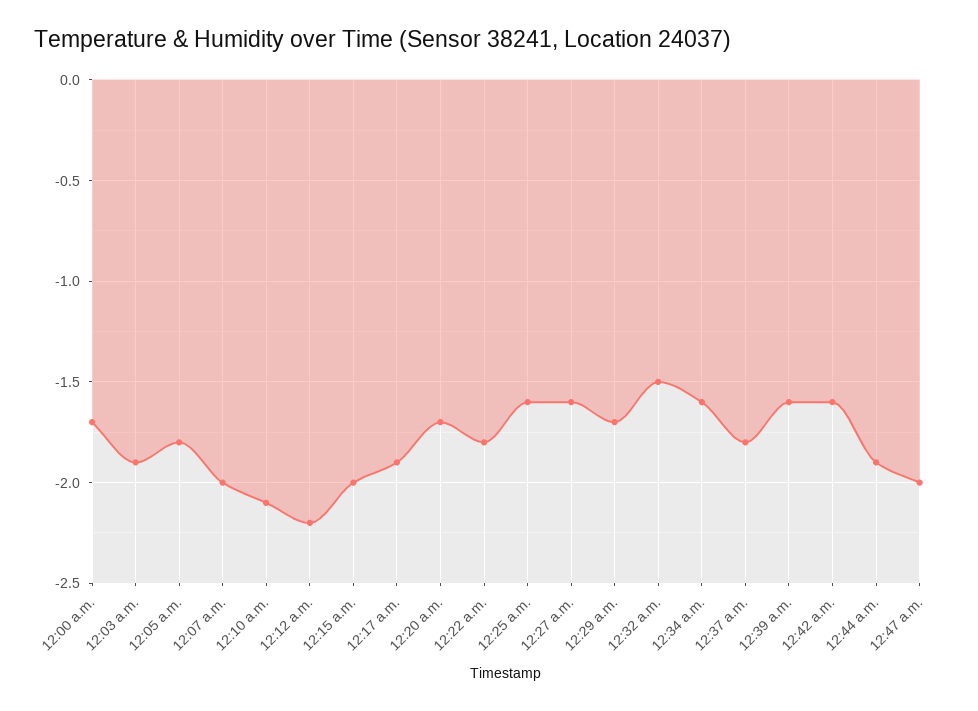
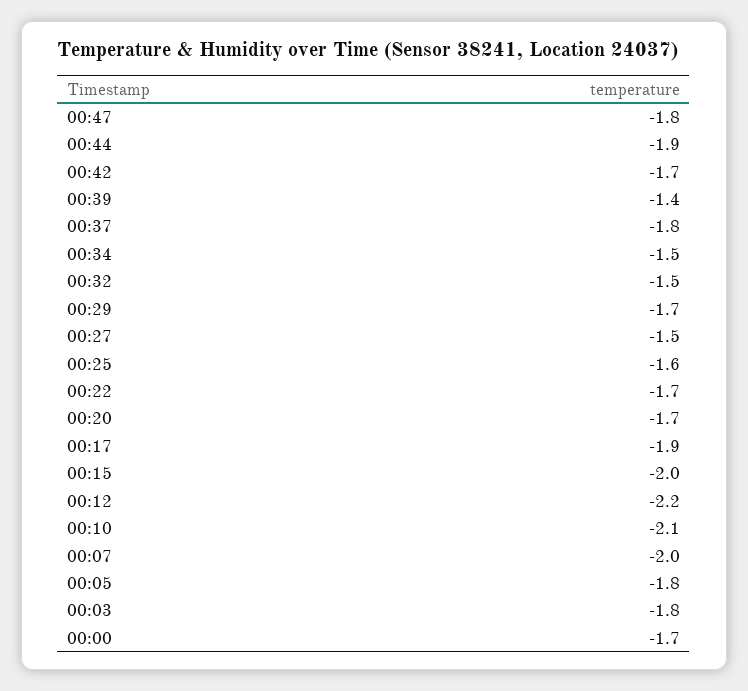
12:03 a.m.: -1.9 -> -1.8
12:22 a.m.: -1.8 -> -1.7
12:27 a.m.: -1.6 -> -1.5
12:34 a.m.: -1.6 -> -1.5
12:39 a.m.: -1.6 -> -1.4
12:42 a.m.: -1.6 -> -1.7
12:47 a.m.: -2 -> -1.8

